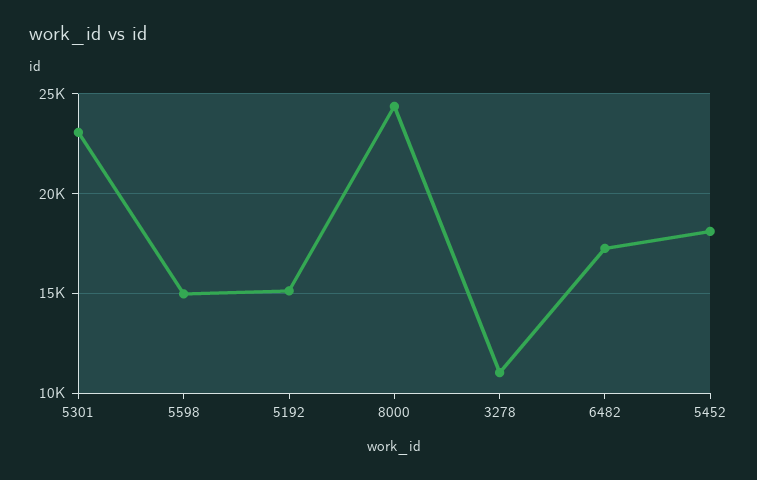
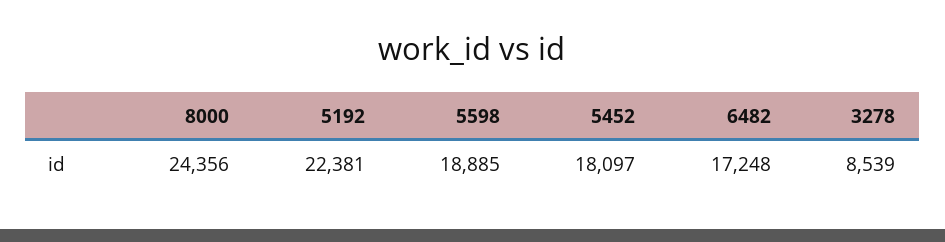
5301: 23000 -> none
5598: 15000 -> 18885
5192: 15000 -> 22381
3278: 11000 -> 8539

